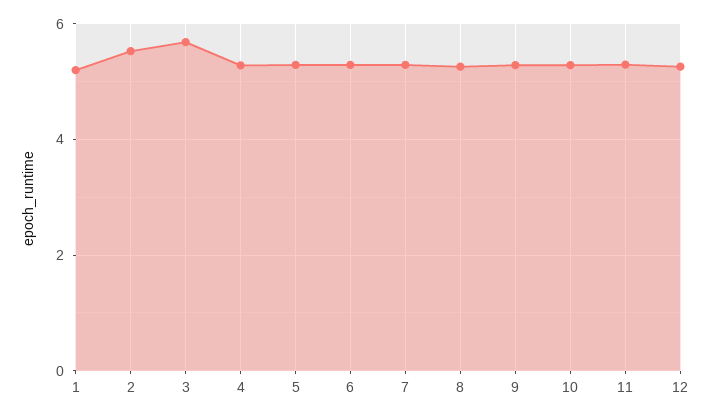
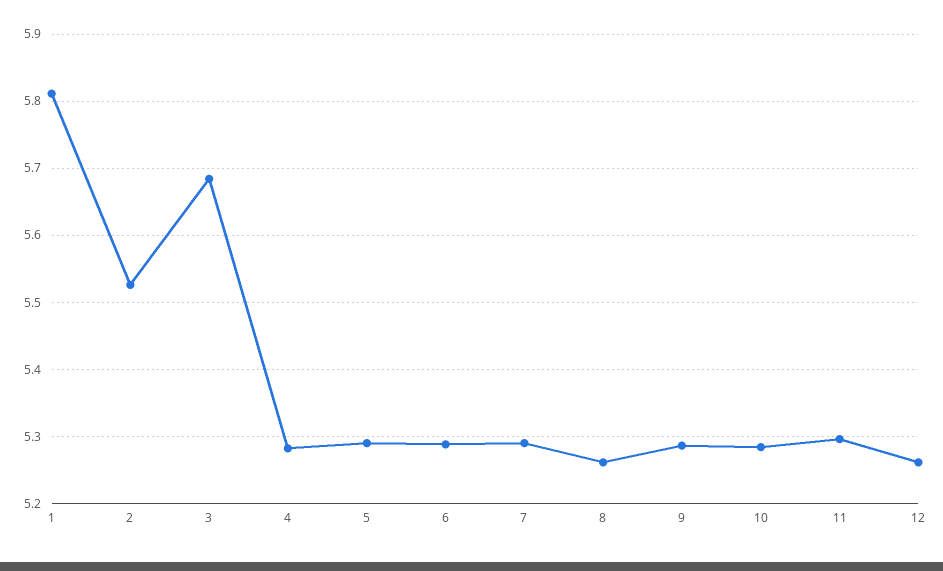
1: 5.2 -> 5.81

